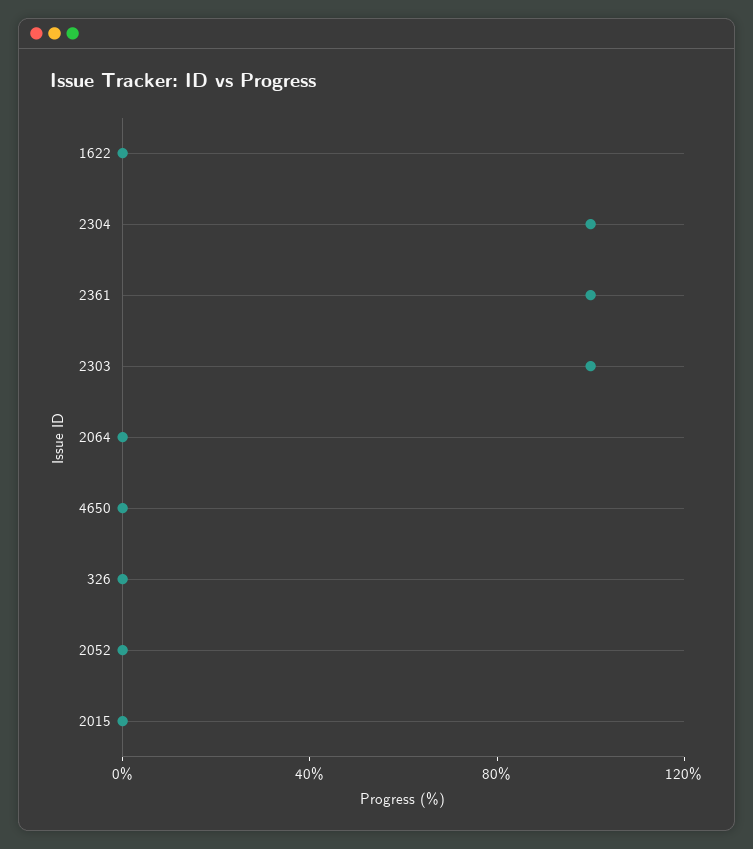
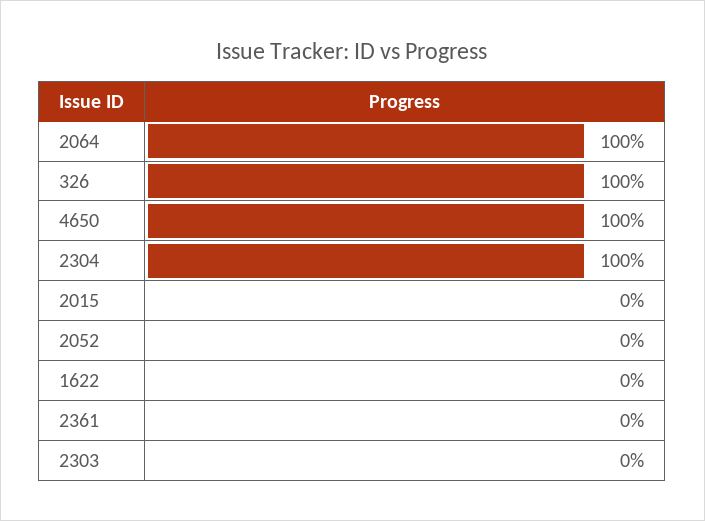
2361: 100 -> 0
2303: 100 -> 0
2064: 0 -> 100
4650: 0 -> 100
326: 0 -> 100

